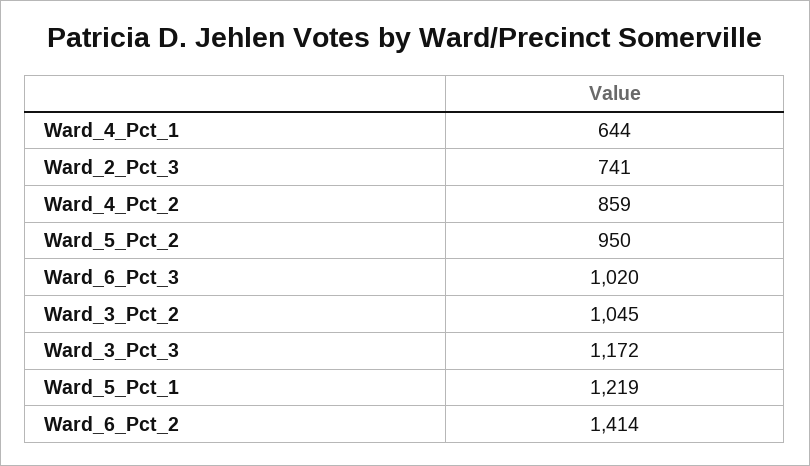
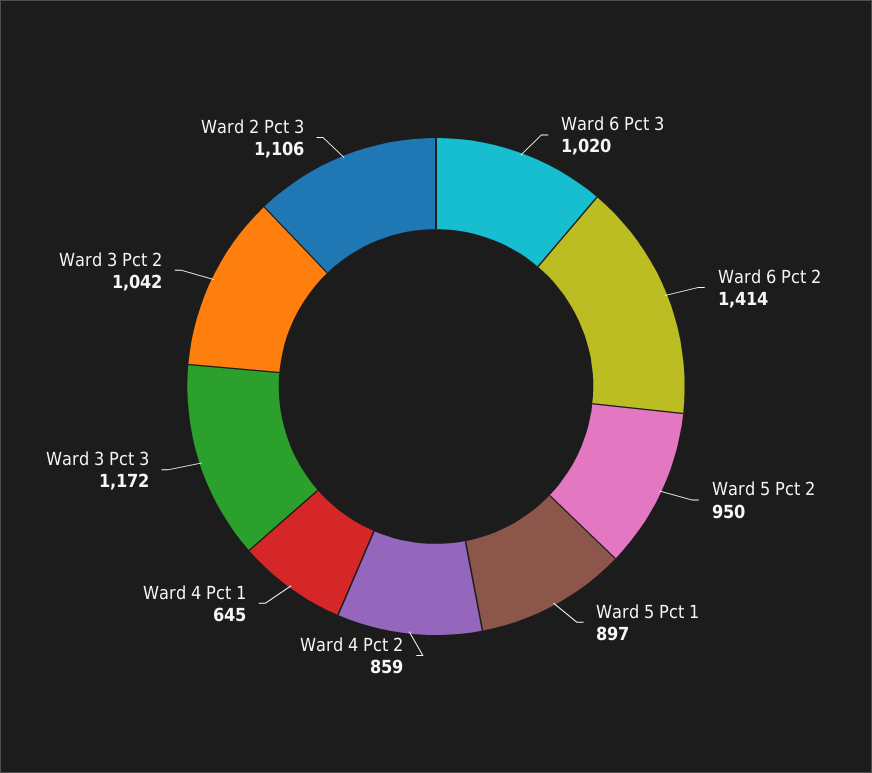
Ward_4_Pct_1: 644 -> 645
Ward_2_Pct_3: 741 -> 1106
Ward_3_Pct_2: 1045 -> 1042
Ward_5_Pct_1: 1219 -> 897

